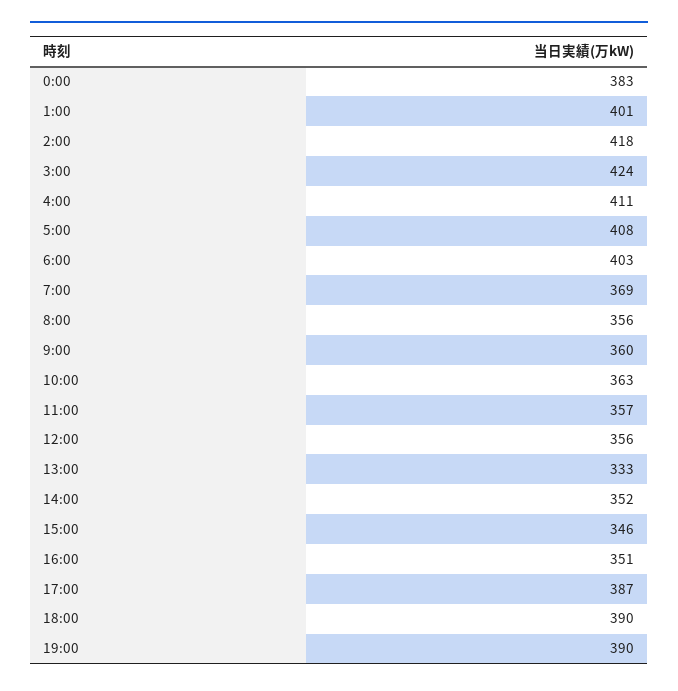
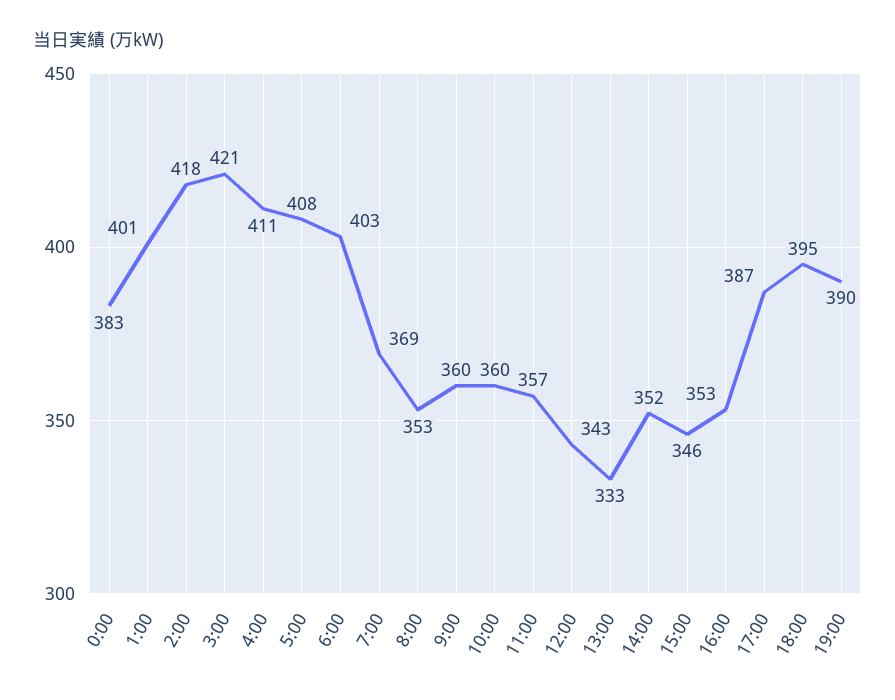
3:00: 424 -> 421
8:00: 356 -> 353
10:00: 363 -> 360
12:00: 356 -> 343
16:00: 351 -> 353
18:00: 390 -> 395

